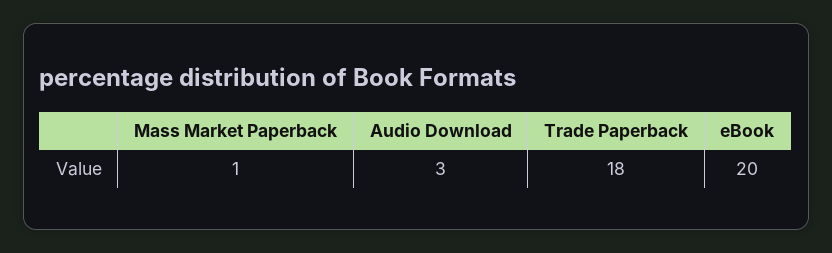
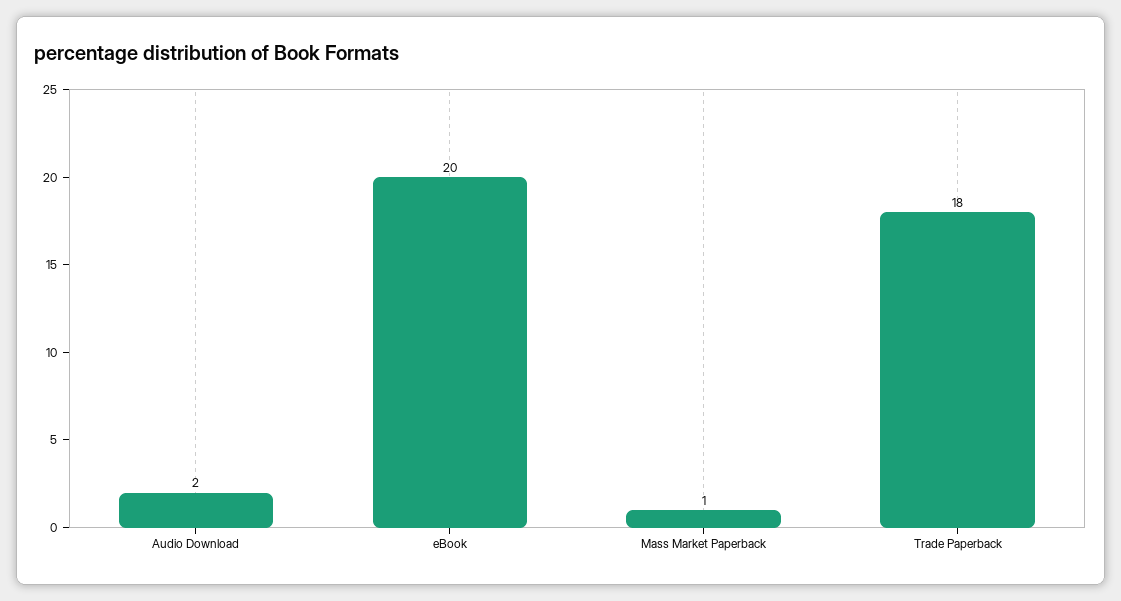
Audio Download: 3 -> 2

